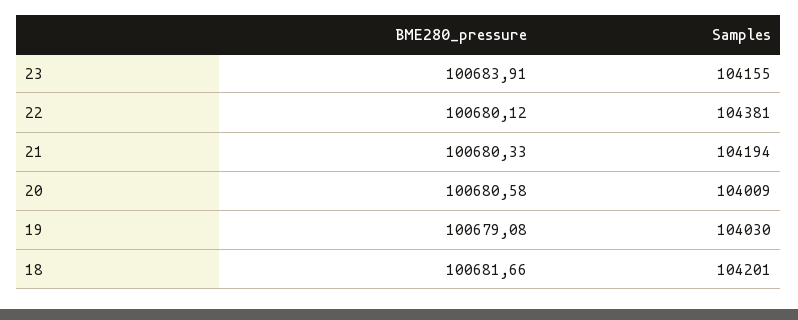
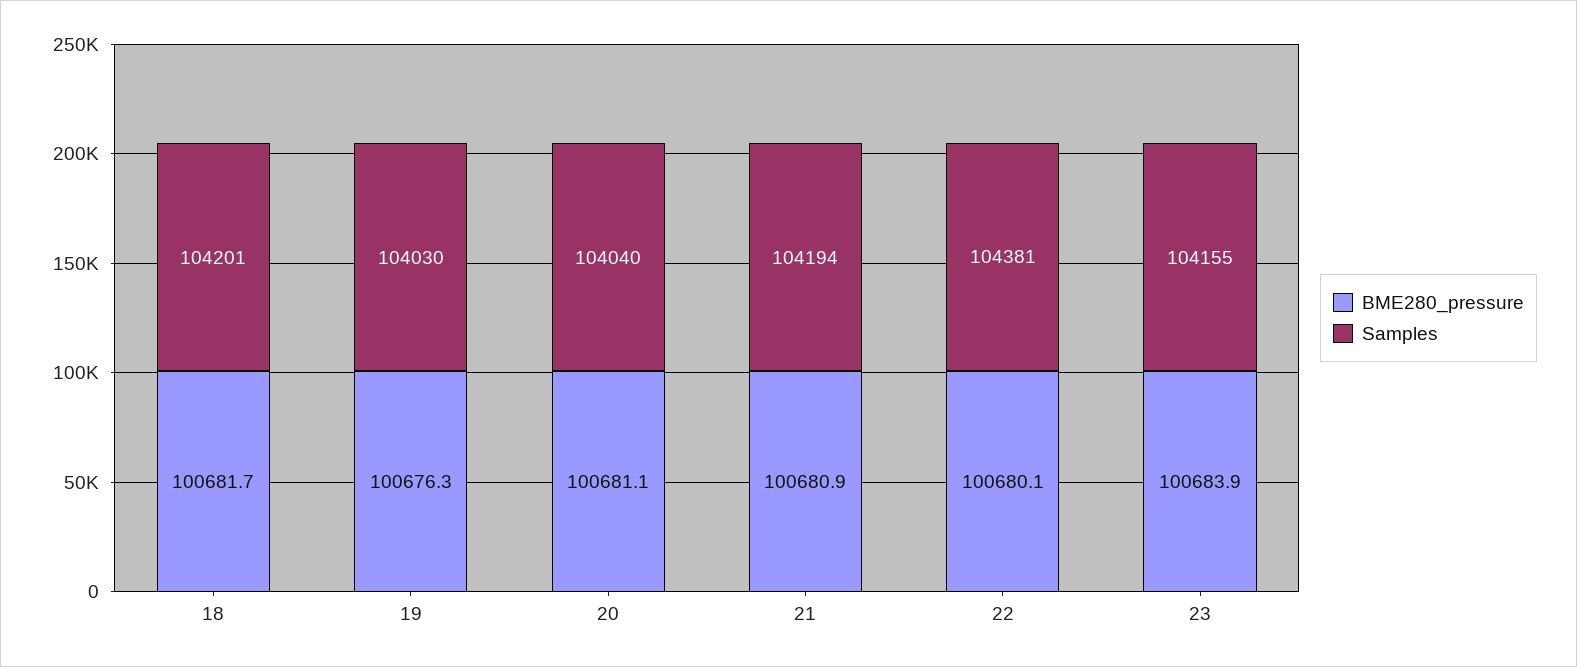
BME280_pressure, 21: 100680.33 -> 100680.9
BME280_pressure, 20: 100680.58 -> 100681.1
Samples, 20: 104009 -> 104040
BME280_pressure, 19: 100679.08 -> 100676.3

